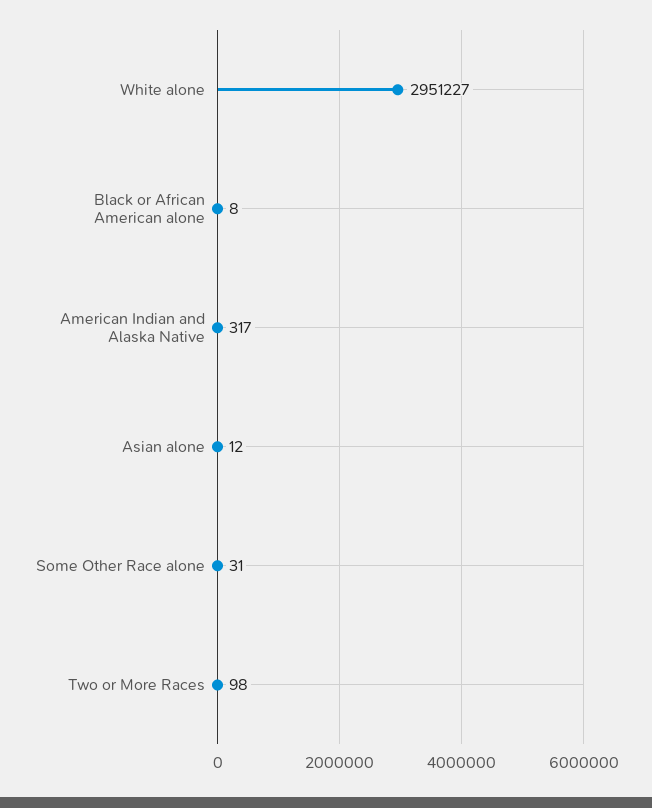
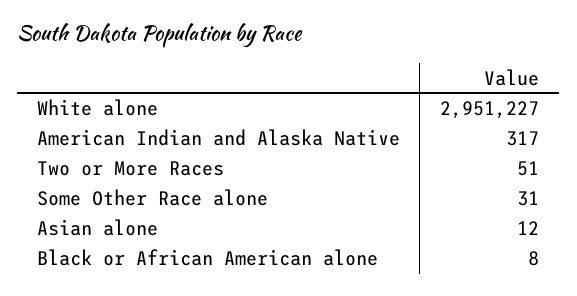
Two or More Races: 98 -> 51

